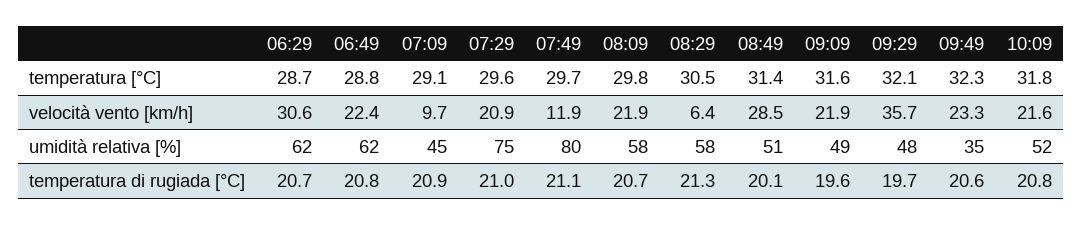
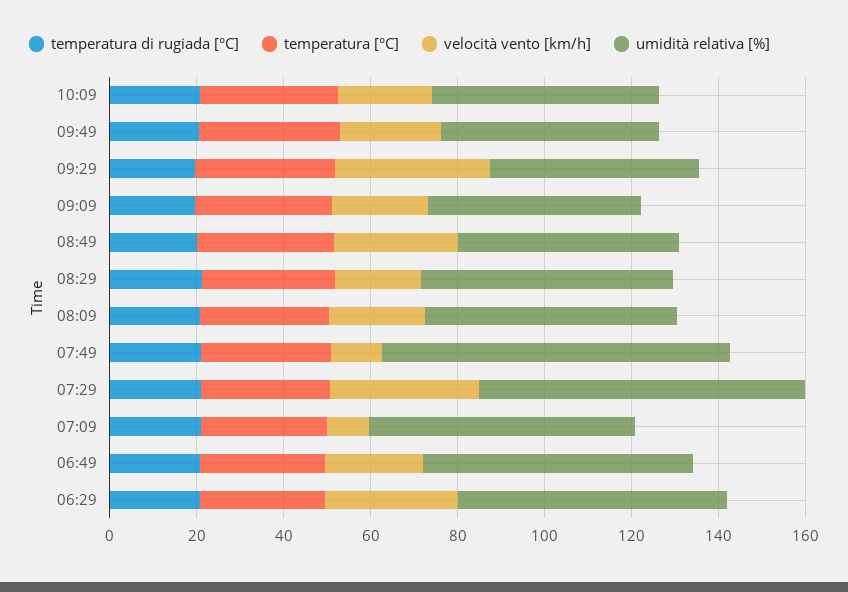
velocità vento [km/h], 07:29: 20.9 -> 35
velocità vento [km/h], 08:29: 6.4 -> 20
umidità relativa [%], 07:09: 45 -> 60
umidità relativa [%], 09:49: 35 -> 50

